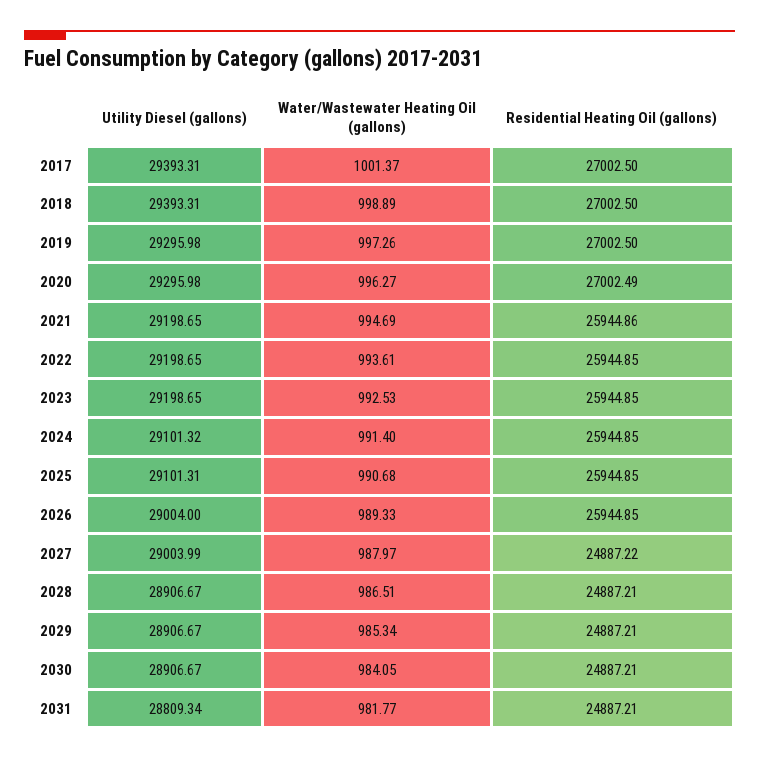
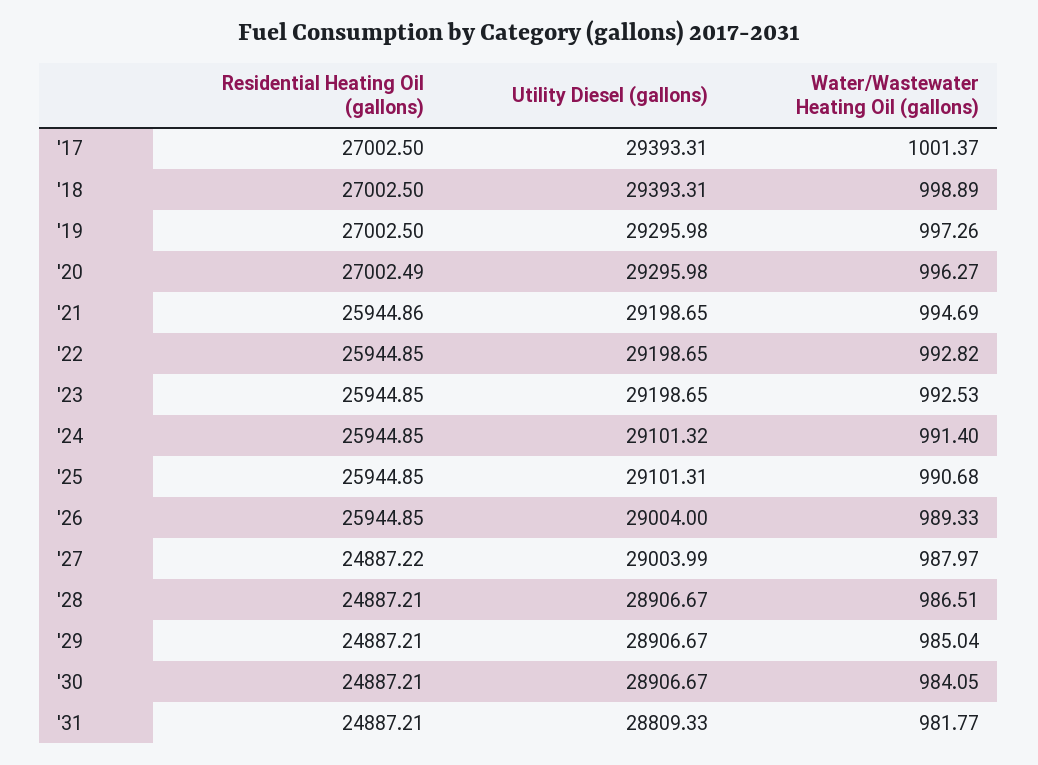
Water/Wastewater Heating Oil (gallons), 2022: 993.61 -> 992.82
Water/Wastewater Heating Oil (gallons), 2029: 985.34 -> 985.04
Utility Diesel (gallons), 2031: 28809.34 -> 28809.33

